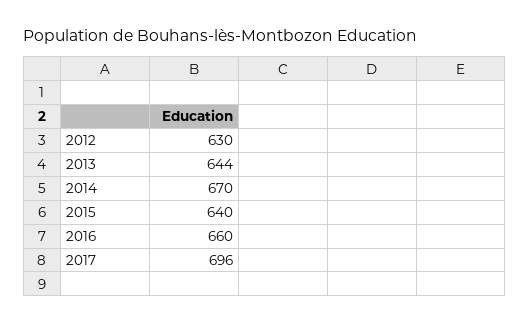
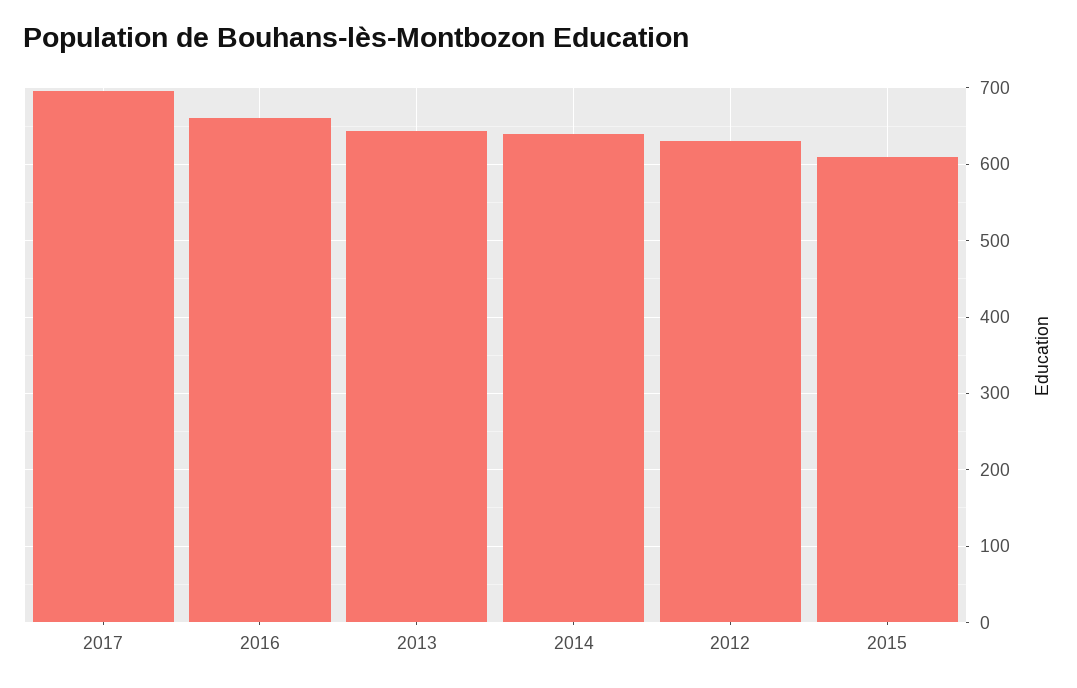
2014: 670 -> 640
2015: 640 -> 610

